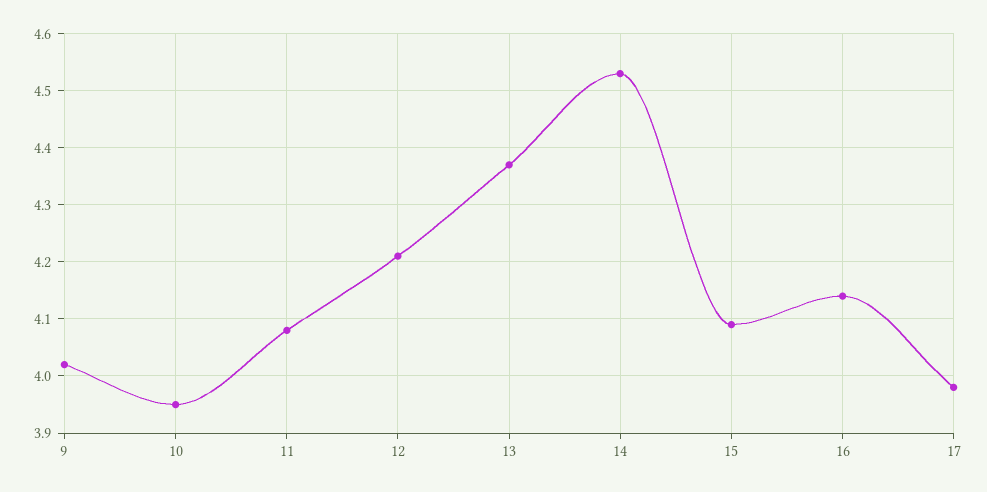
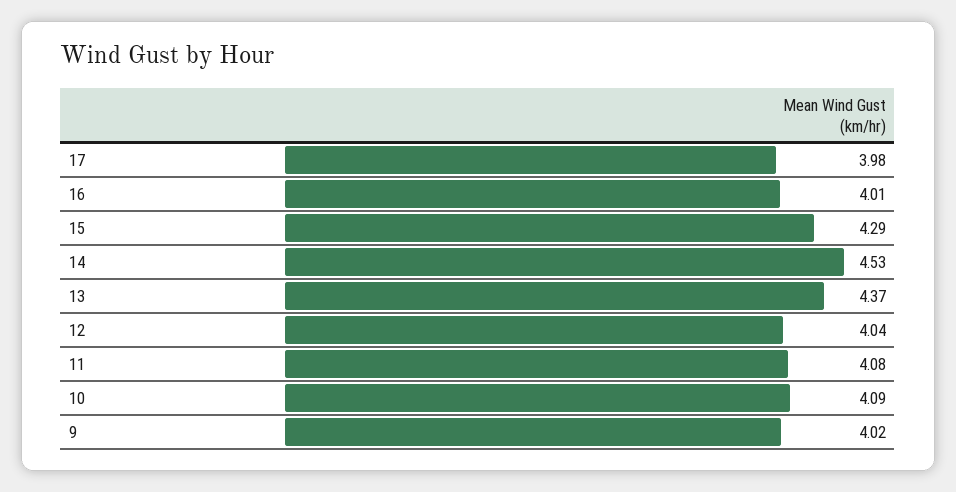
10: 3.95 -> 4.09
12: 4.2 -> 4.04
15: 4.1 -> 4.29
16: 4.15 -> 4.01

